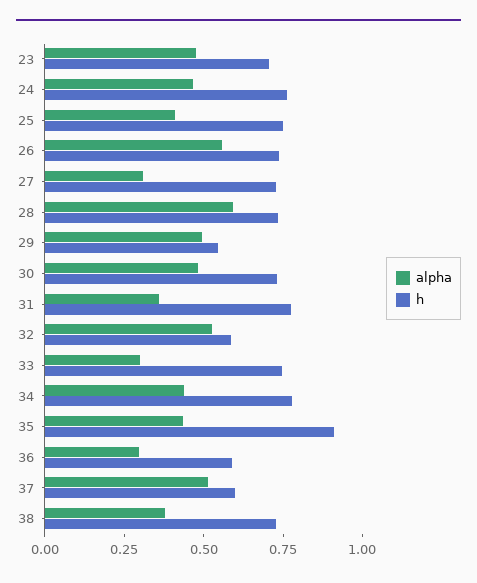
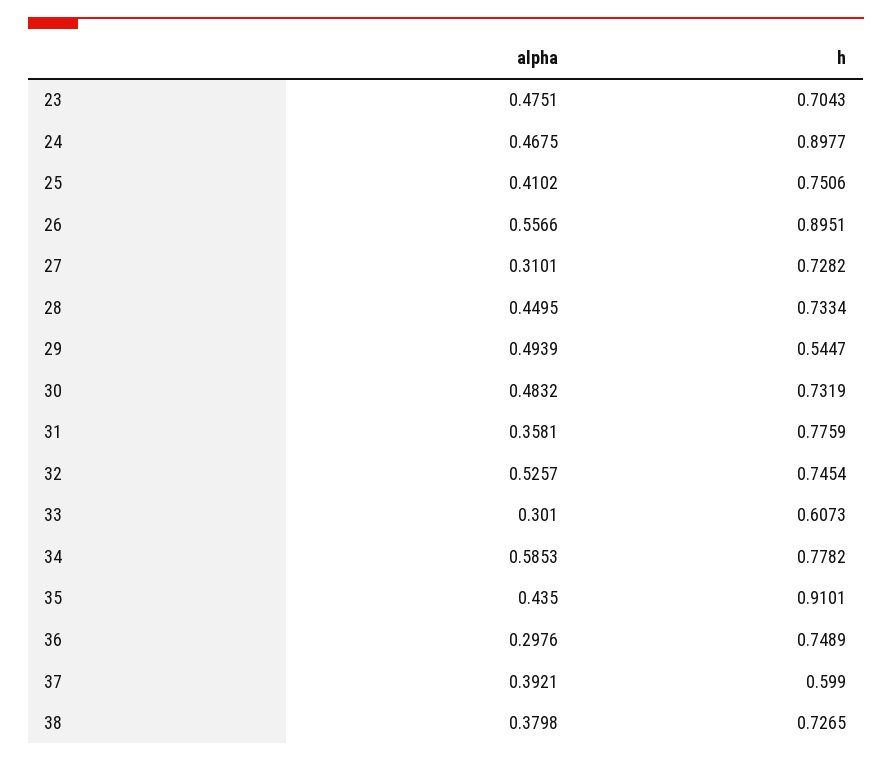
h, 24: 0.75 -> 0.8977
h, 26: 0.75 -> 0.8951
alpha, 28: 0.6 -> 0.4495
h, 32: 0.6 -> 0.7454
h, 33: 0.75 -> 0.6073
alpha, 34: 0.45 -> 0.5853
h, 36: 0.6 -> 0.7489
alpha, 37: 0.5 -> 0.3921

